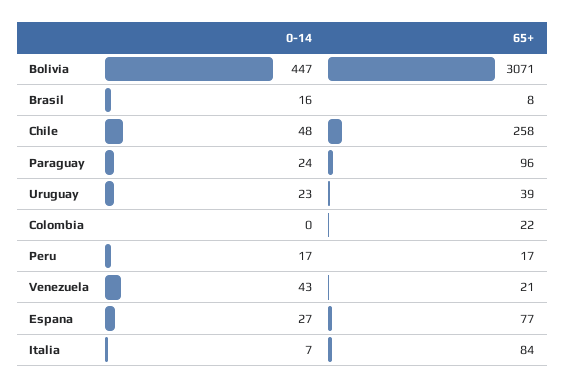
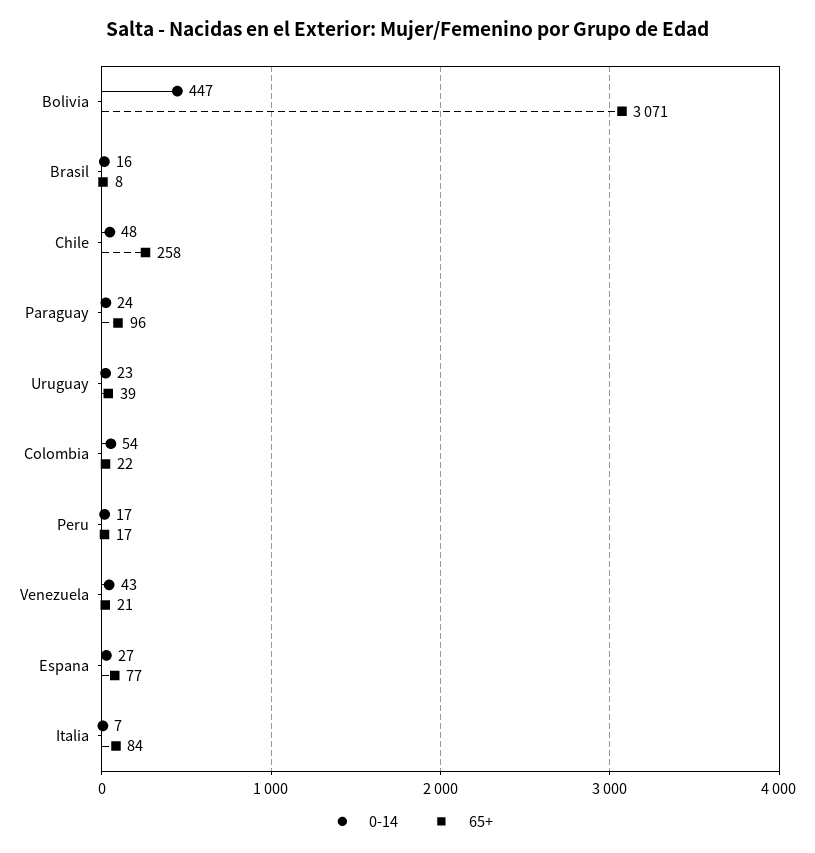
0-14, Colombia: 0 -> 54

